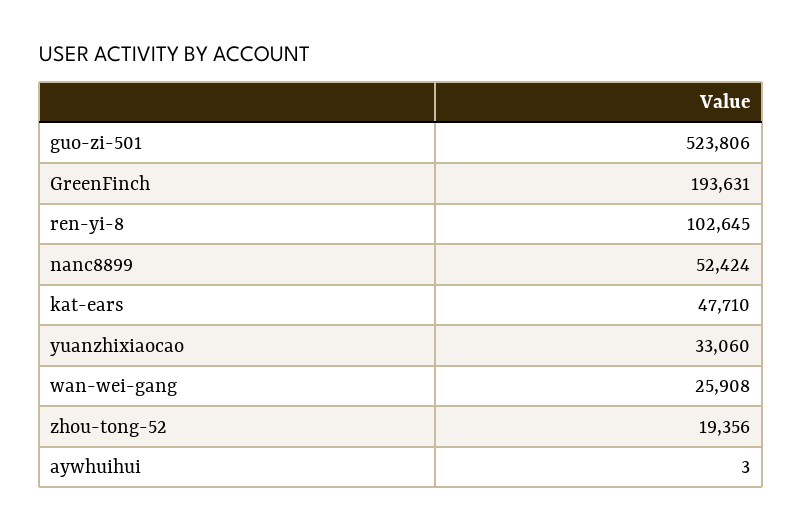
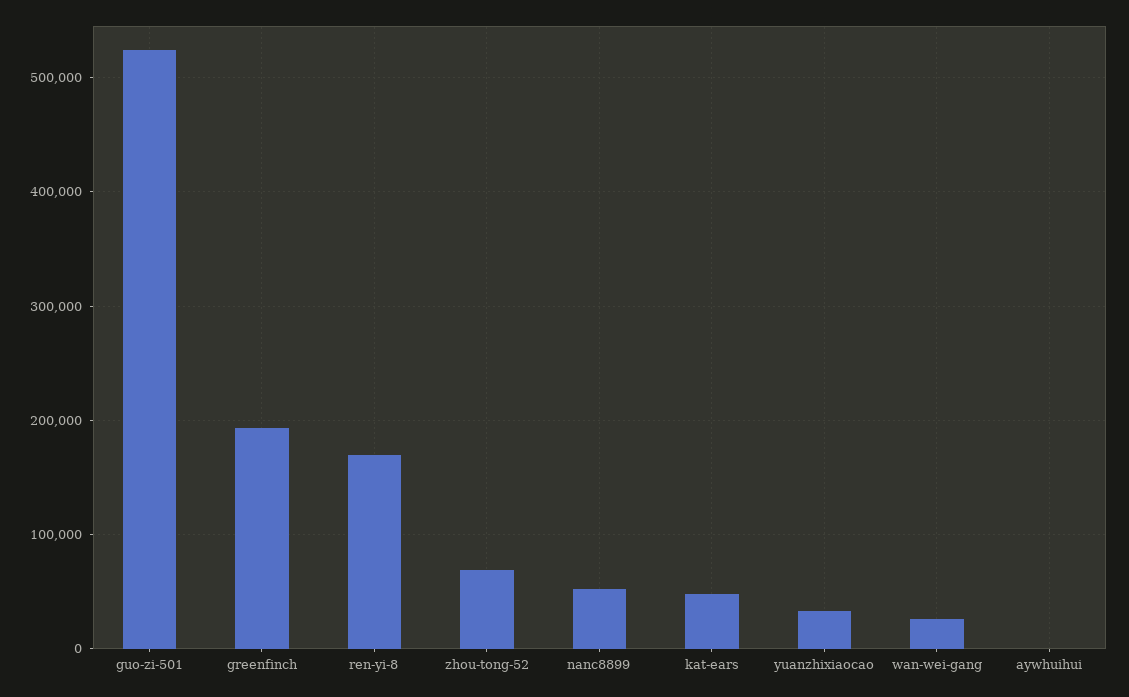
ren-yi-8: 102645 -> 170000
zhou-tong-52: 19356 -> 70000

